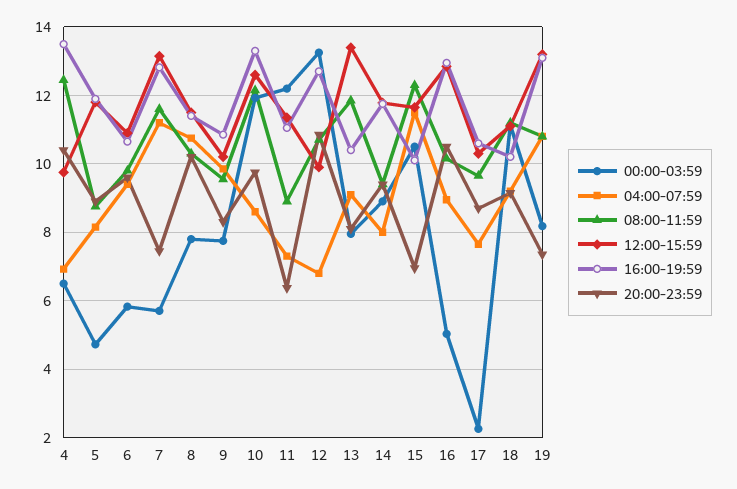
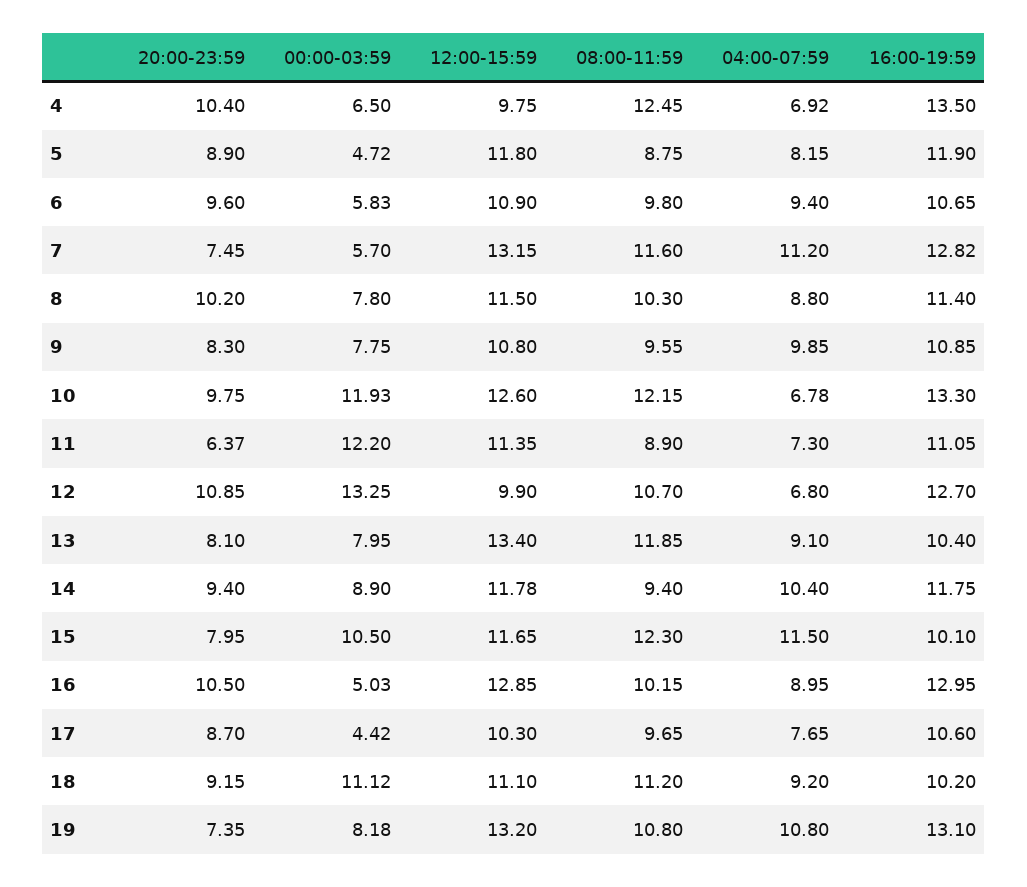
04:00-07:59, 8: 10.8 -> 8.8
12:00-15:59, 9: 10.2 -> 10.8
04:00-07:59, 10: 8.6 -> 6.78
04:00-07:59, 14: 8 -> 10.4
20:00-23:59, 15: 7 -> 7.95
00:00-03:59, 17: 2.2 -> 4.42

